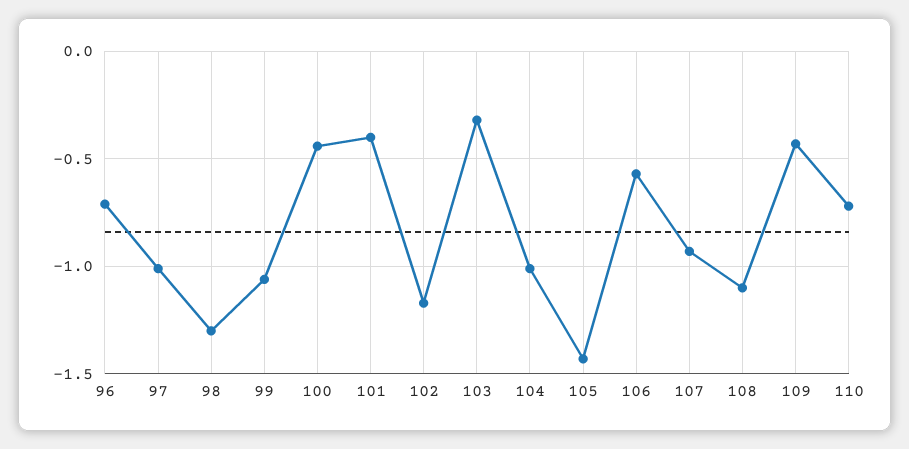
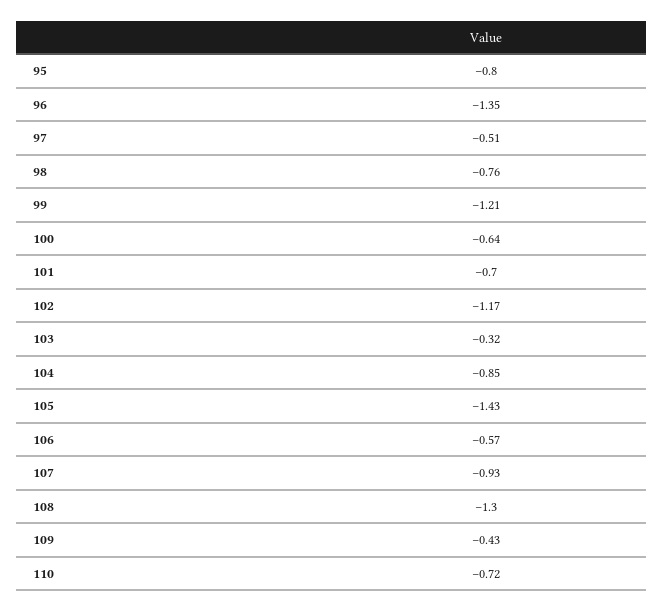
96: -0.7 -> -1.35
97: -1 -> -0.51
98: -1.3 -> -0.76
99: -1.05 -> -1.21
100: -0.45 -> -0.64
101: -0.4 -> -0.7
104: -1 -> -0.85
108: -1.1 -> -1.3
95: none -> -0.8

